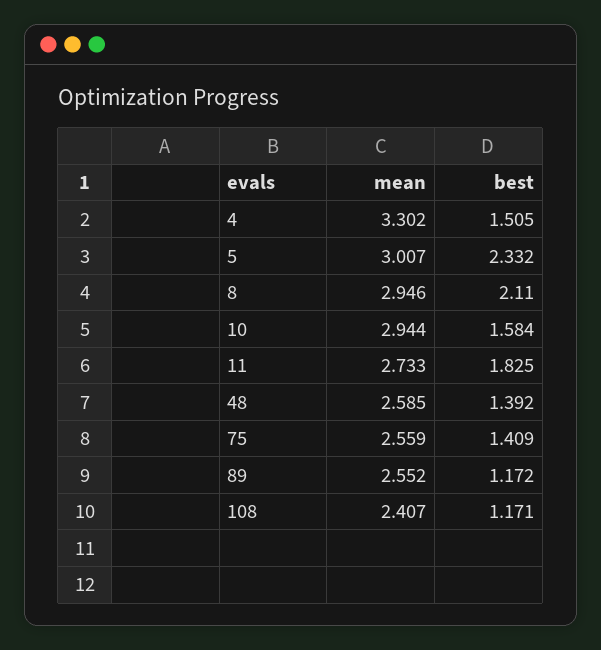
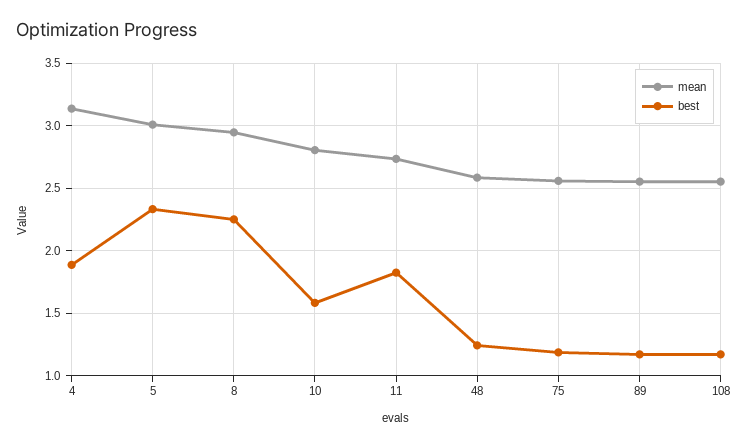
mean, 4: 3.302 -> 3.15
best, 4: 1.505 -> 1.9
best, 8: 2.11 -> 2.25
mean, 10: 2.944 -> 2.8
best, 48: 1.392 -> 1.25
best, 75: 1.409 -> 1.2
mean, 108: 2.407 -> 2.55

